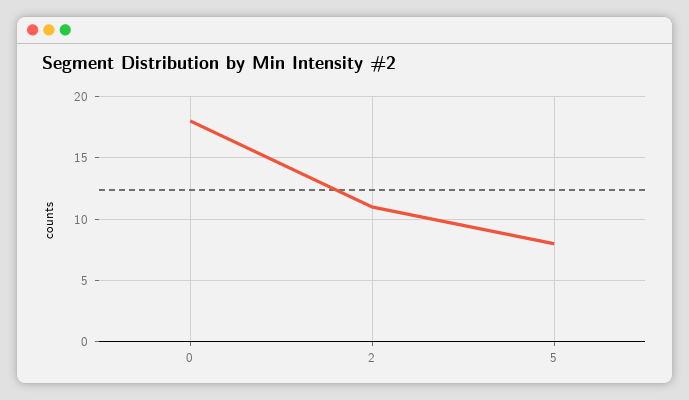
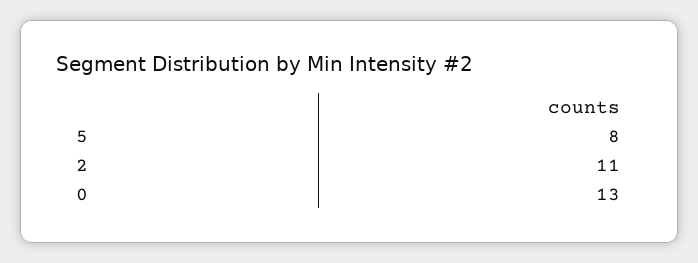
0: 18 -> 13

